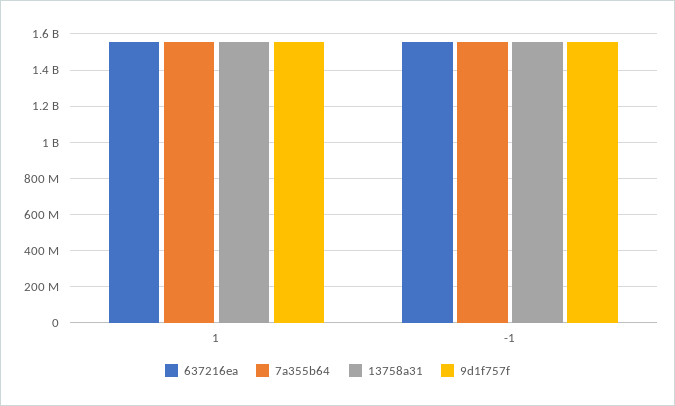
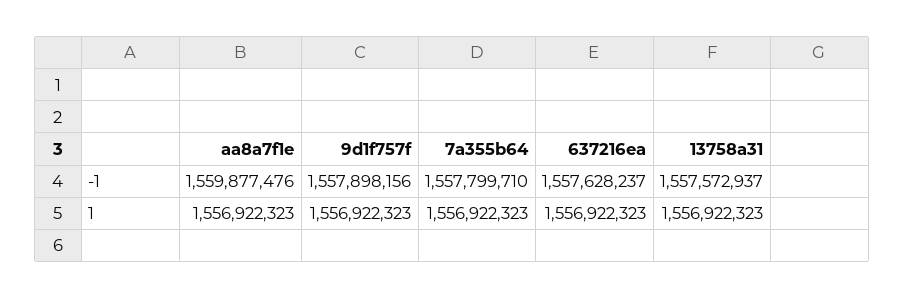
aa8a7f1e, -1: none -> 1559877476
aa8a7f1e, 1: none -> 1556922323

